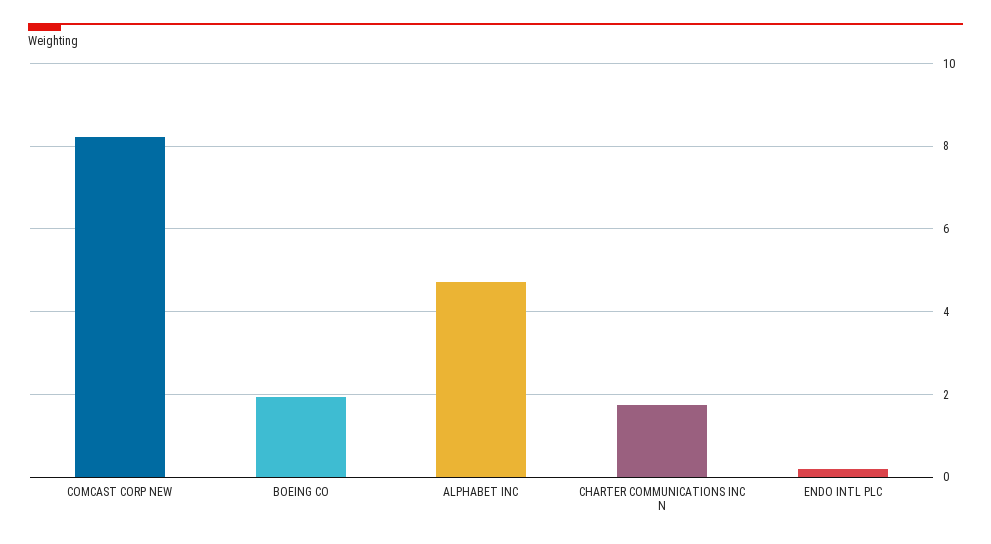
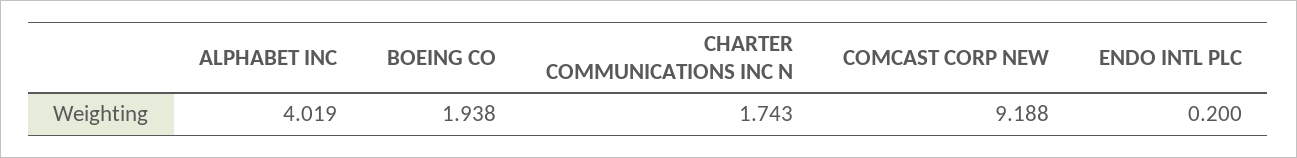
COMCAST CORP NEW: 8.2 -> 9.188
ALPHABET INC: 4.8 -> 4.019

